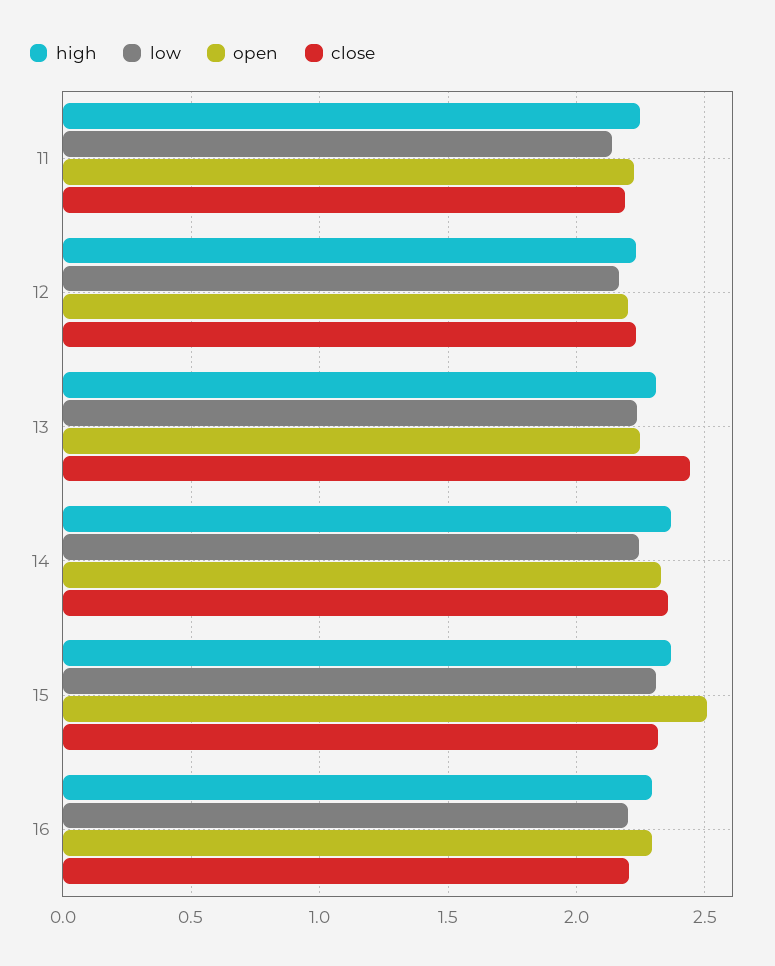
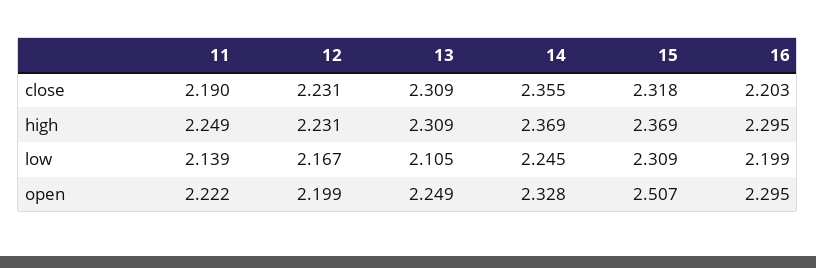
low, 13: 2.25 -> 2.105
close, 13: 2.45 -> 2.309

